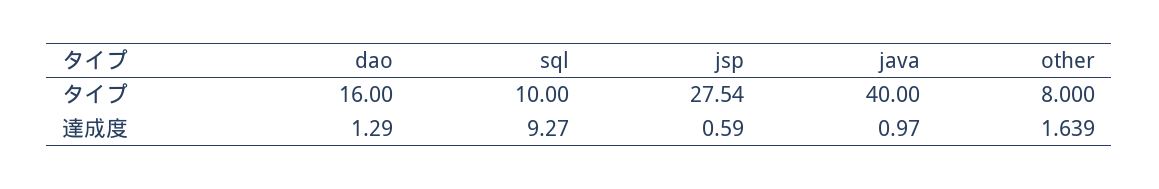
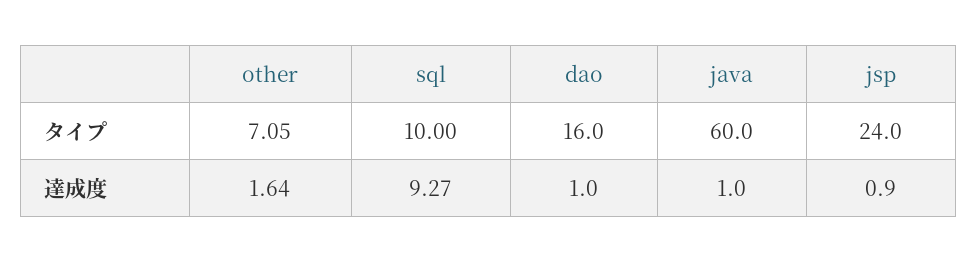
jsp, タイプ: 27.54 -> 24
java, タイプ: 40 -> 60
other, タイプ: 8 -> 7.05
dao, 達成度: 1.29 -> 1
jsp, 達成度: 0.59 -> 0.9

